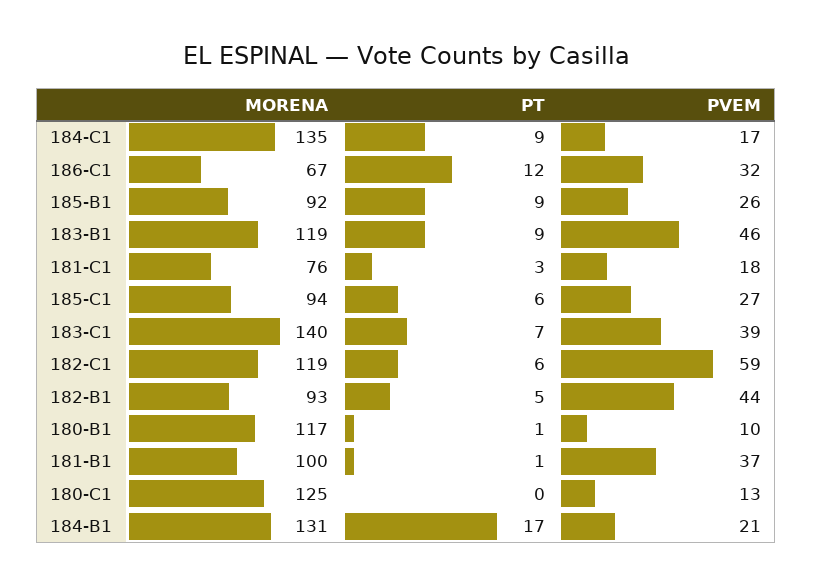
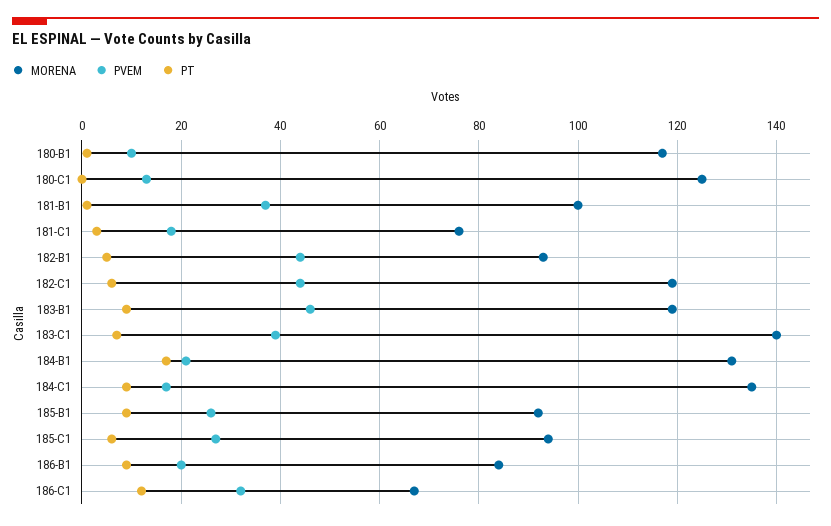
PVEM, 182-C1: 59 -> 45
MORENA, 186-B1: none -> 85
PVEM, 186-B1: none -> 20
PT, 186-B1: none -> 10

